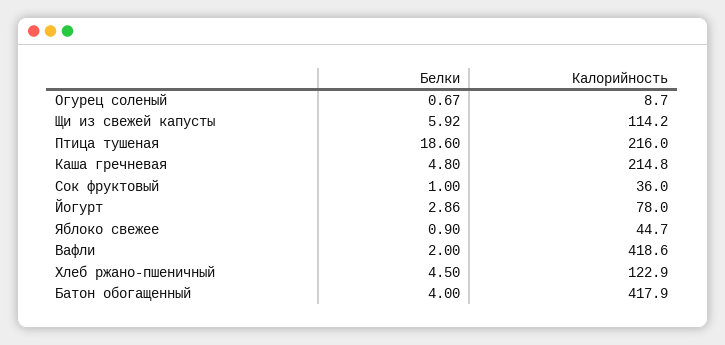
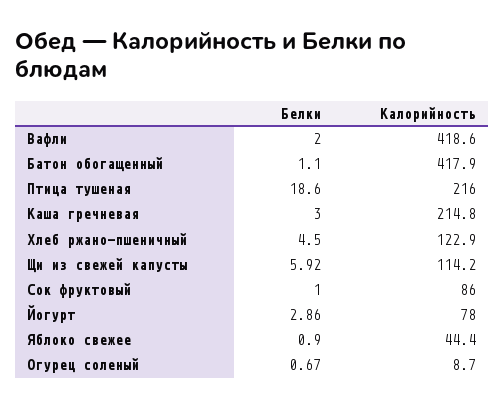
Белки, Каша гречневая: 4.8 -> 3
Калорийность, Сок фруктовый: 36 -> 86
Калорийность, Яблоко свежее: 44.7 -> 44.4
Белки, Батон обогащенный: 4 -> 1.1

